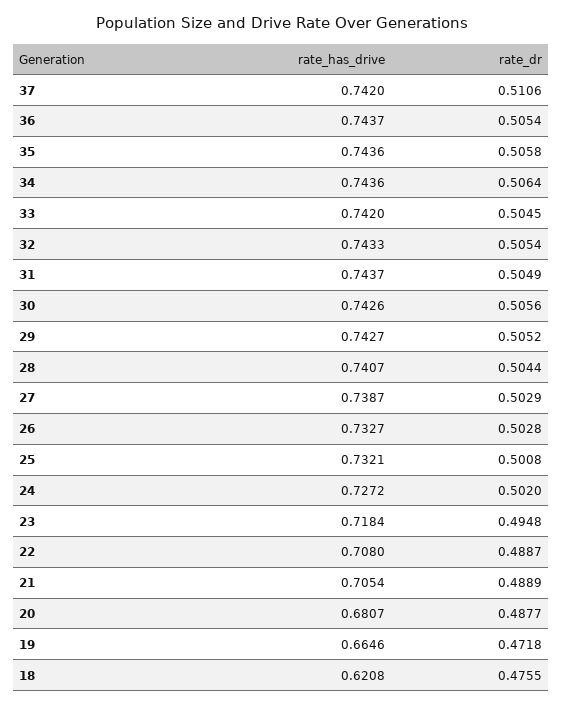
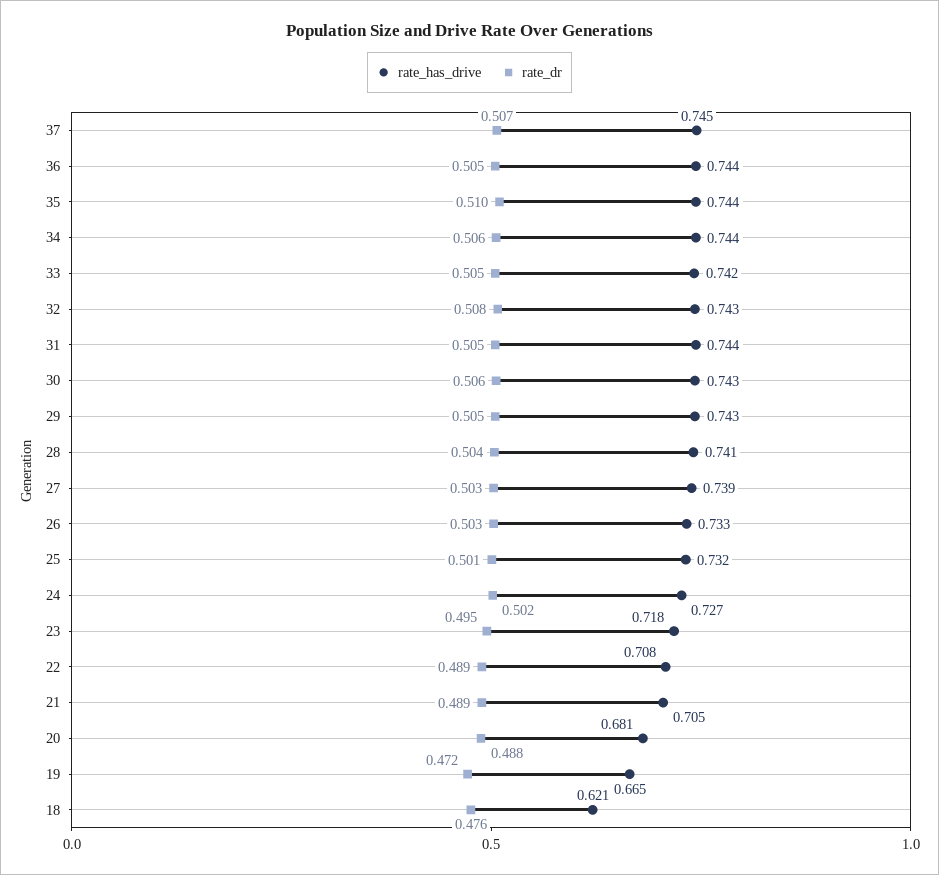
rate_has_drive, 37: 0.742 -> 0.745
rate_dr, 37: 0.5106 -> 0.507
rate_dr, 35: 0.5058 -> 0.51
rate_dr, 32: 0.5054 -> 0.508

